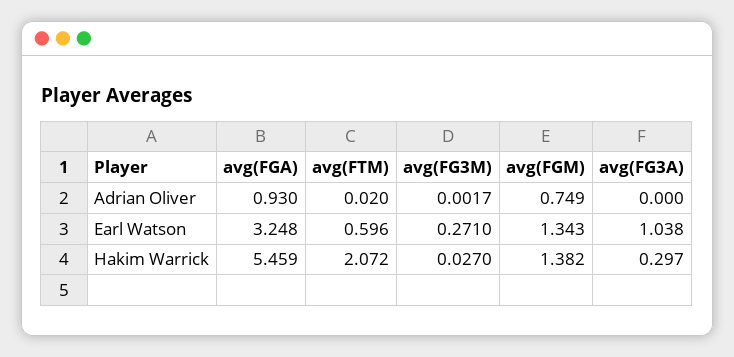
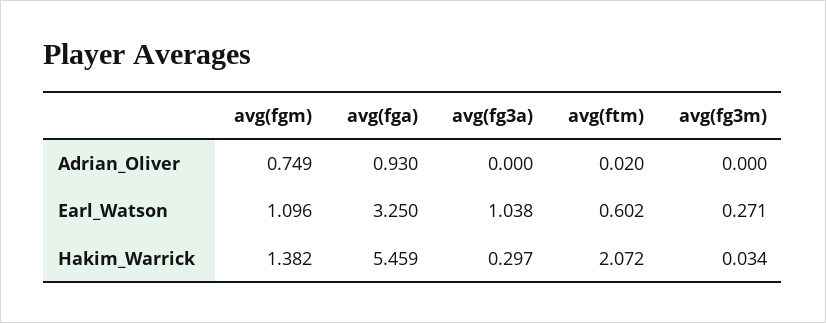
avg(FG3M), Adrian Oliver: 0.0017 -> 0
avg(FGA), Earl Watson: 3.248 -> 3.25
avg(FTM), Earl Watson: 0.596 -> 0.602
avg(FGM), Earl Watson: 1.343 -> 1.096
avg(FG3M), Hakim Warrick: 0.027 -> 0.034

